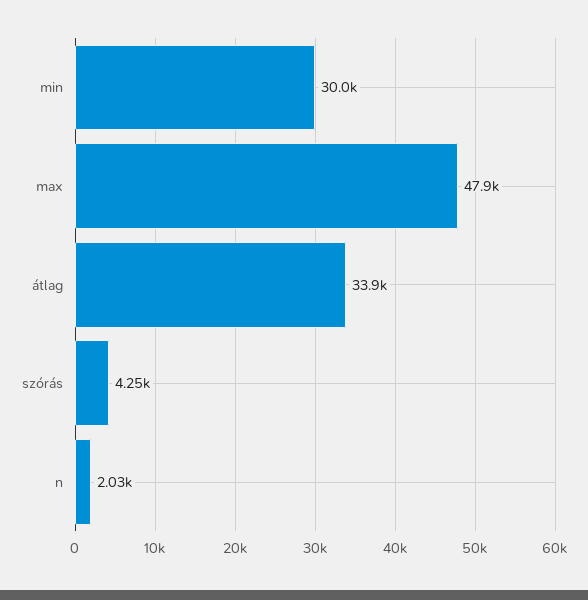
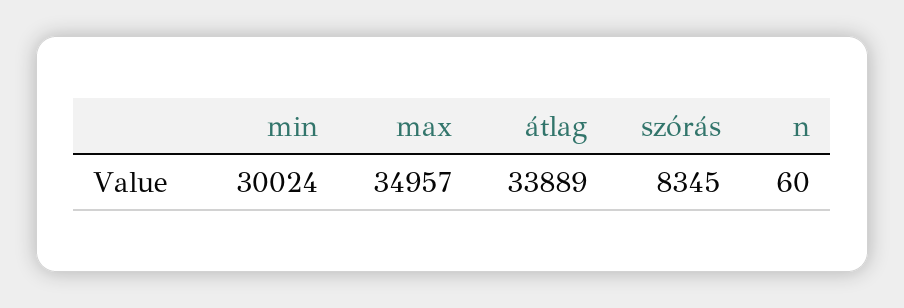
max: 47900 -> 34957
szórás: 4250 -> 8345
n: 2030 -> 60

